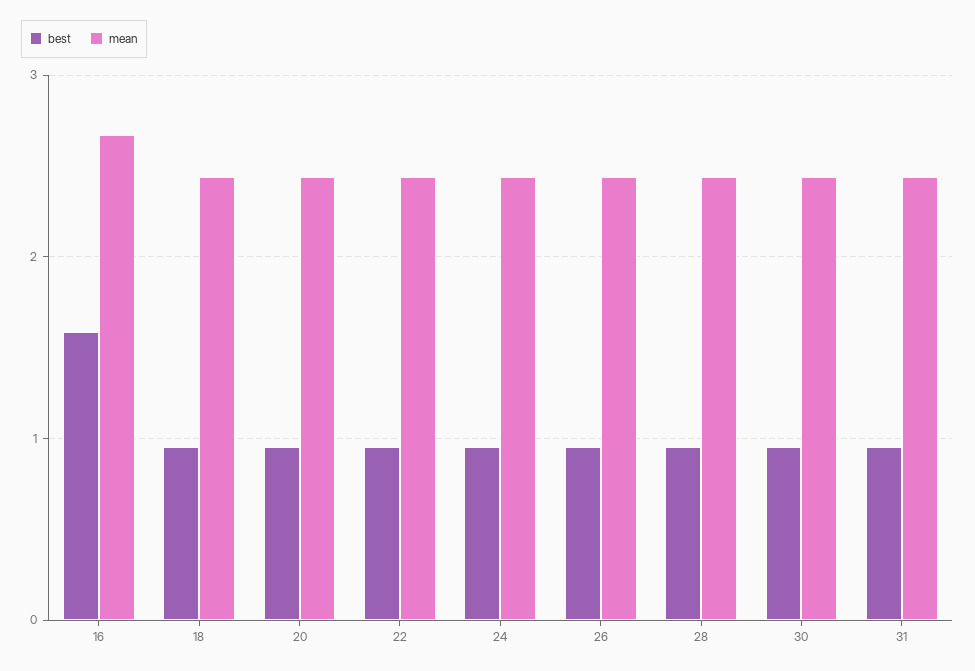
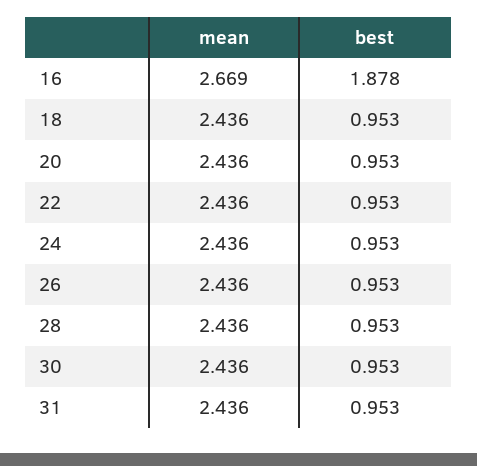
best, 16: 1.6 -> 1.878

